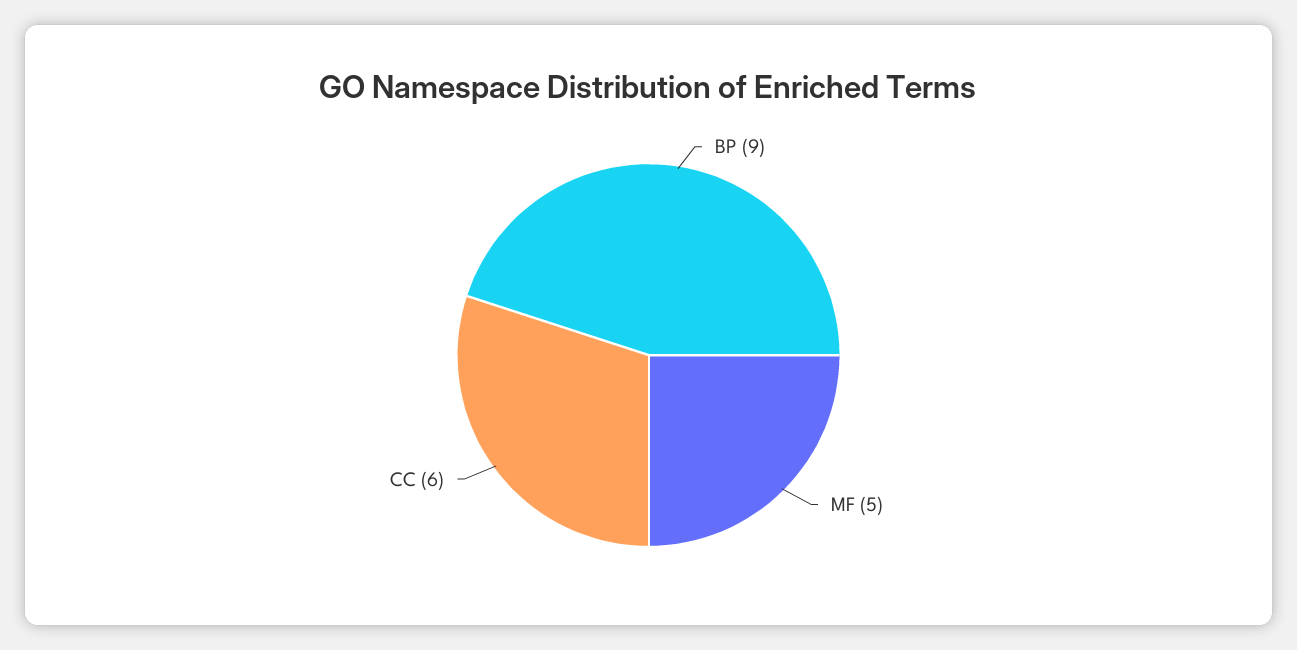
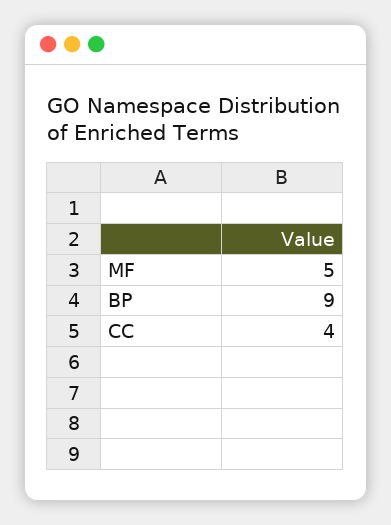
CC: 6 -> 4

